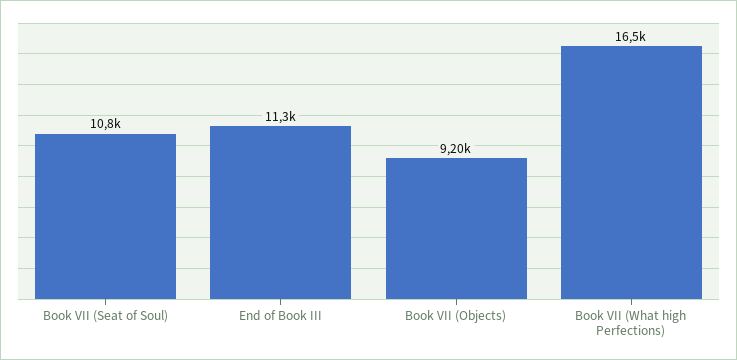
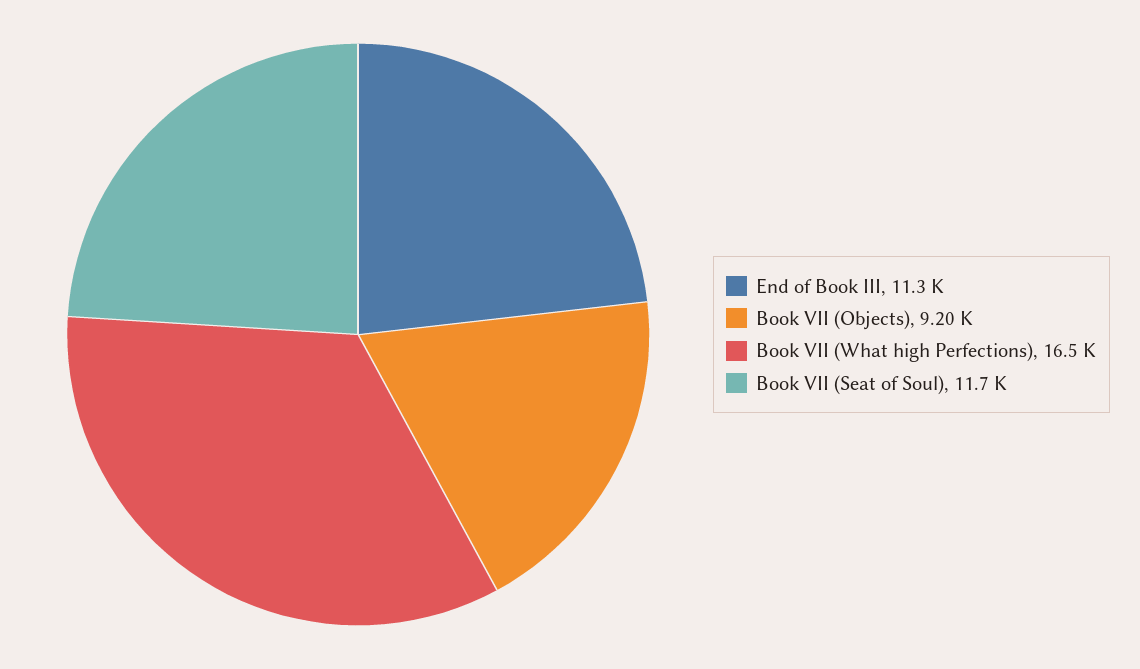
Book VII (Seat of Soul): 10800 -> 11700

